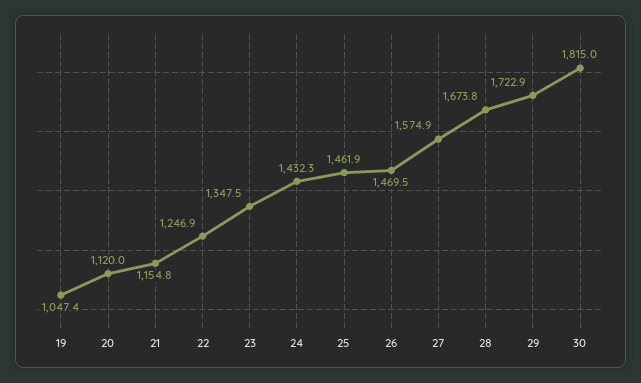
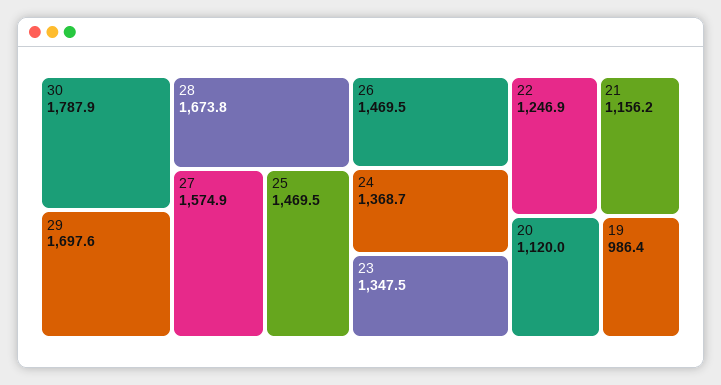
19: 1047.4 -> 986.4
21: 1154.8 -> 1156.2
24: 1432.3 -> 1368.7
25: 1461.9 -> 1469.5
29: 1722.9 -> 1697.6
30: 1815 -> 1787.9

